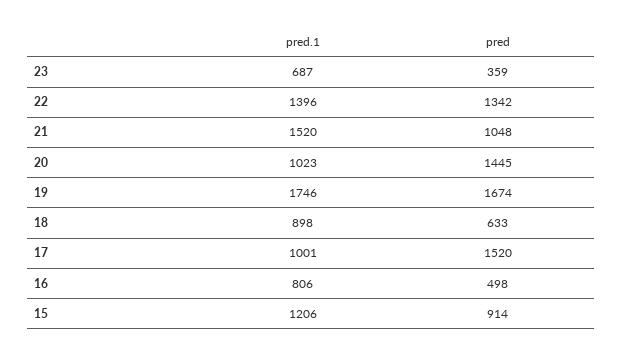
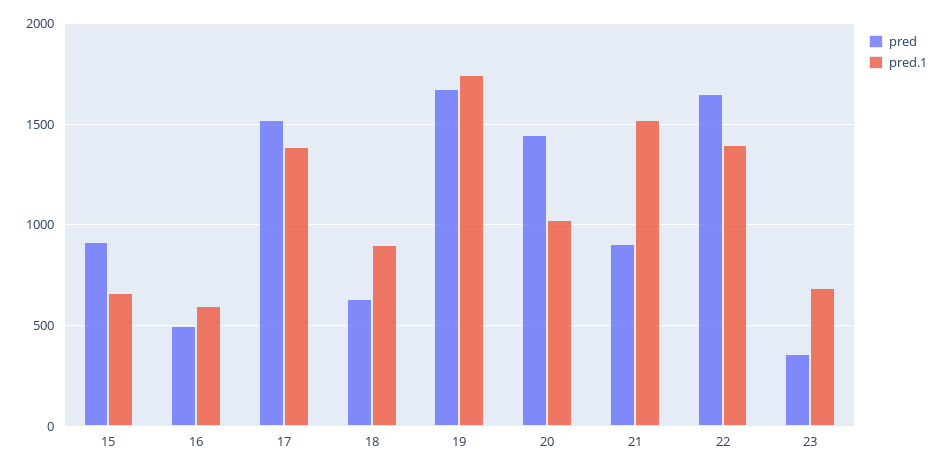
pred, 22: 1342 -> 1650
pred, 21: 1048 -> 900
pred.1, 17: 1001 -> 1400
pred.1, 16: 806 -> 600
pred.1, 15: 1206 -> 650

